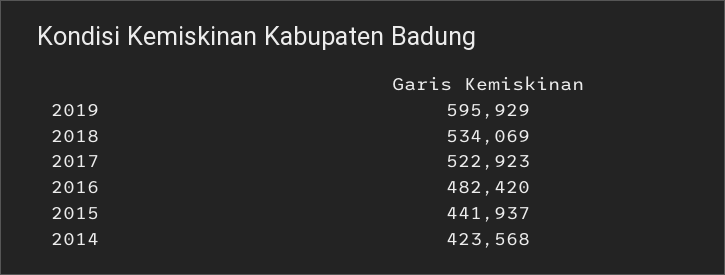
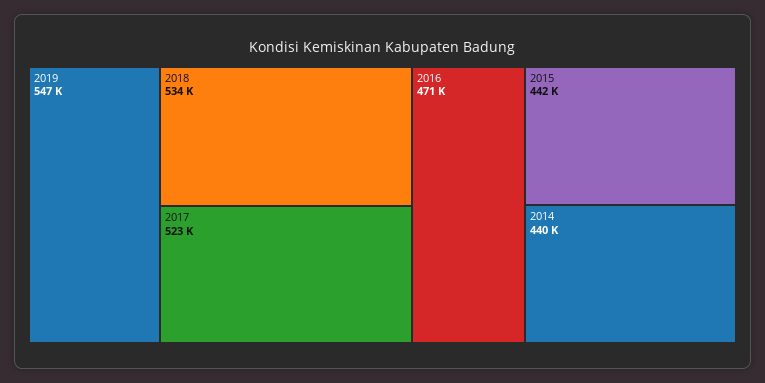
2019: 595929 -> 547000
2016: 482420 -> 471000
2014: 423568 -> 440000

